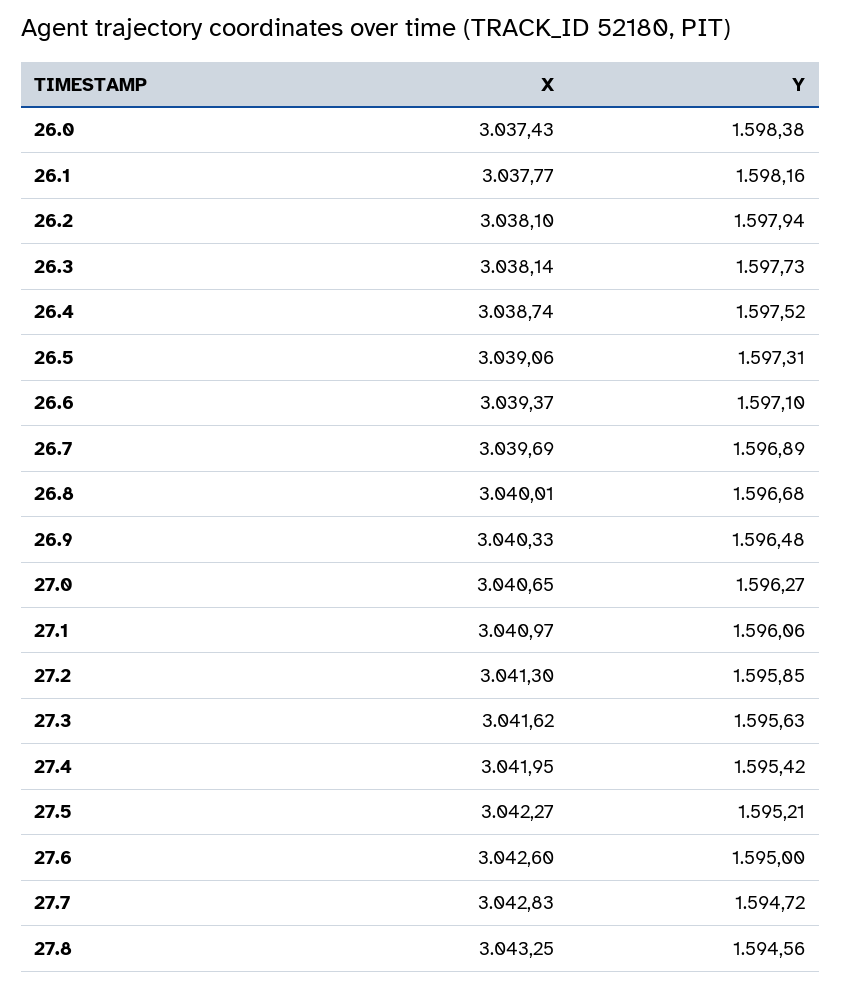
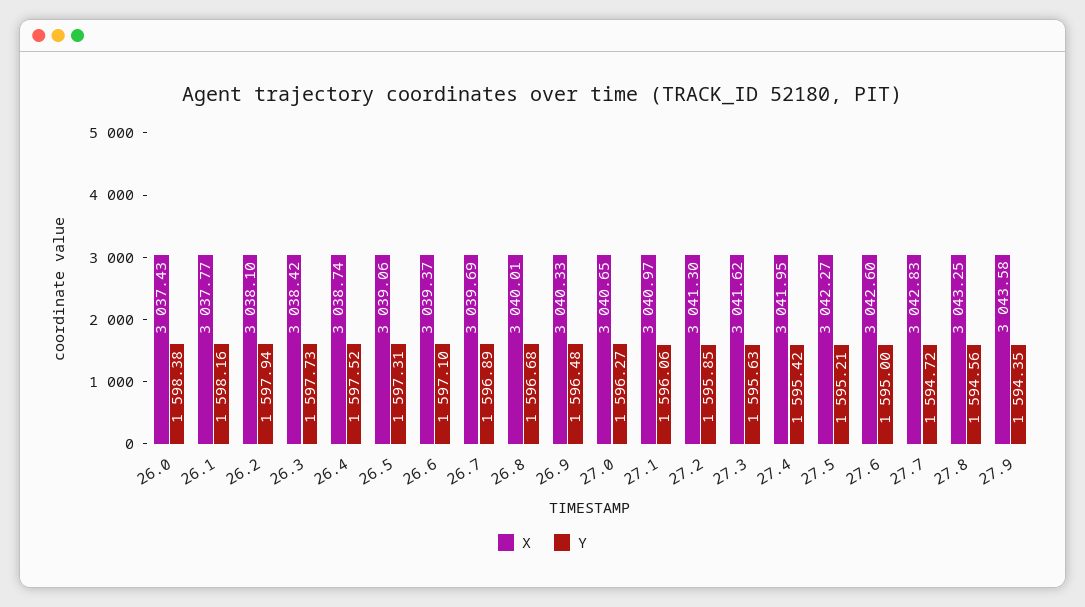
X, 26.3: 3038.14 -> 3038.42
X, 27.9: none -> 3043.58
Y, 27.9: none -> 1594.35

